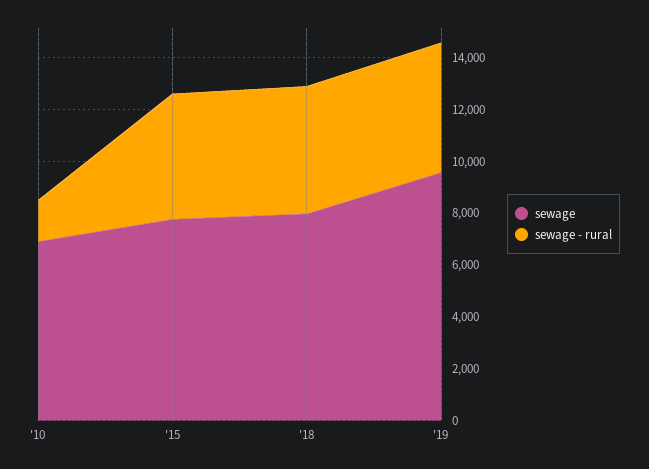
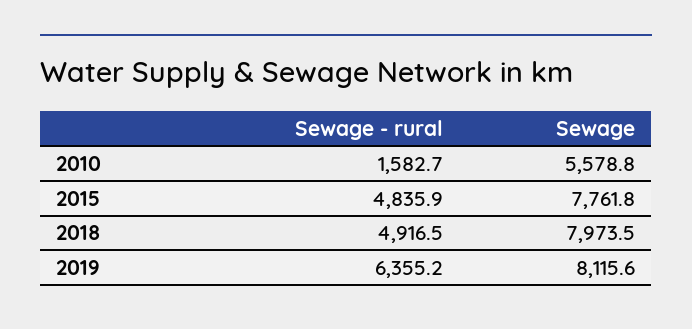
sewage, '10: 7000 -> 5578.8
sewage, '19: 9500 -> 8115.6
sewage - rural, '19: 5000 -> 6355.2

